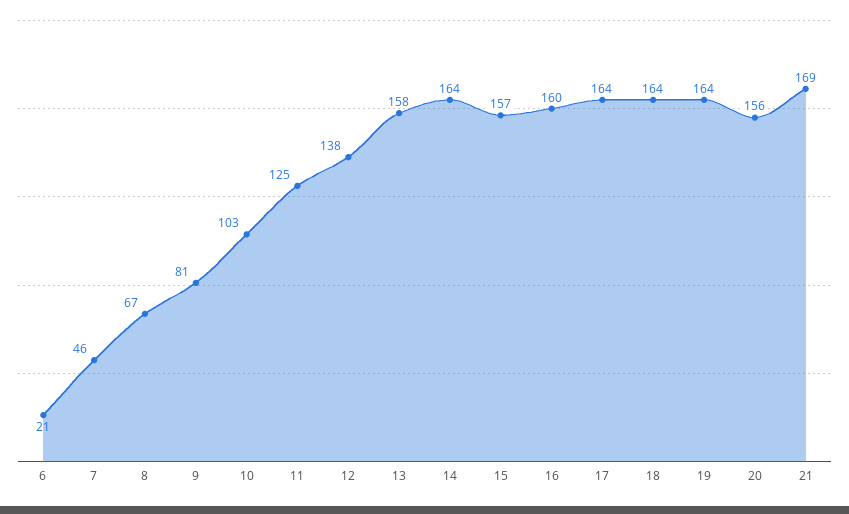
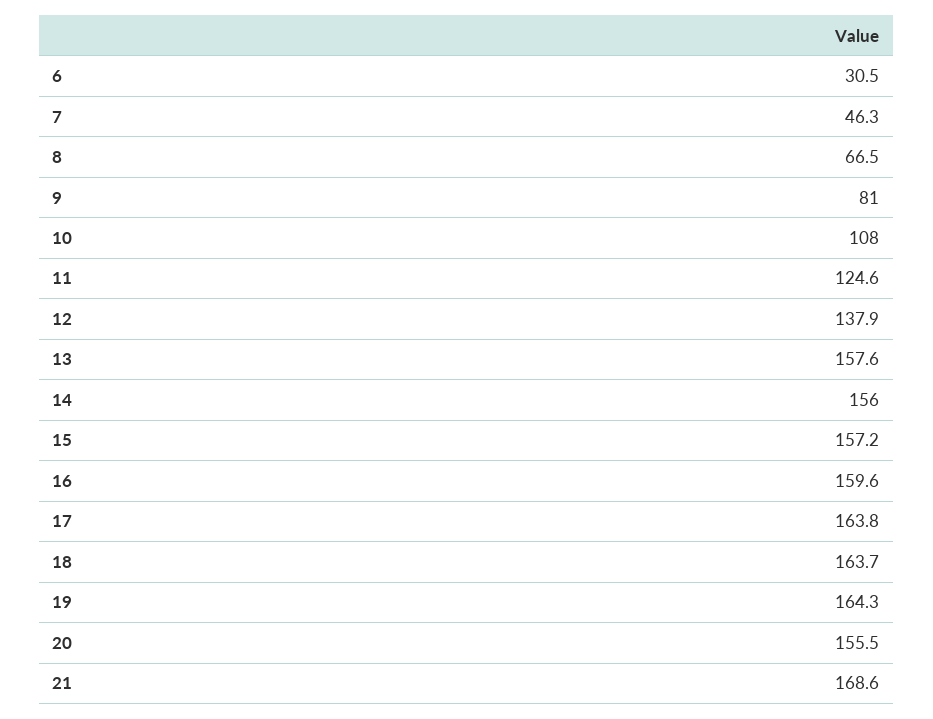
6: 21 -> 30.5
10: 103 -> 108
14: 164 -> 156

